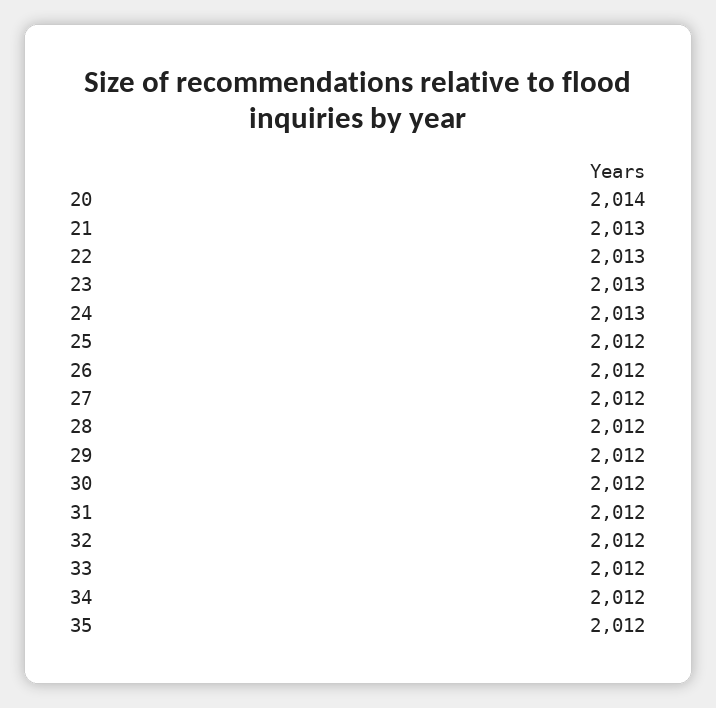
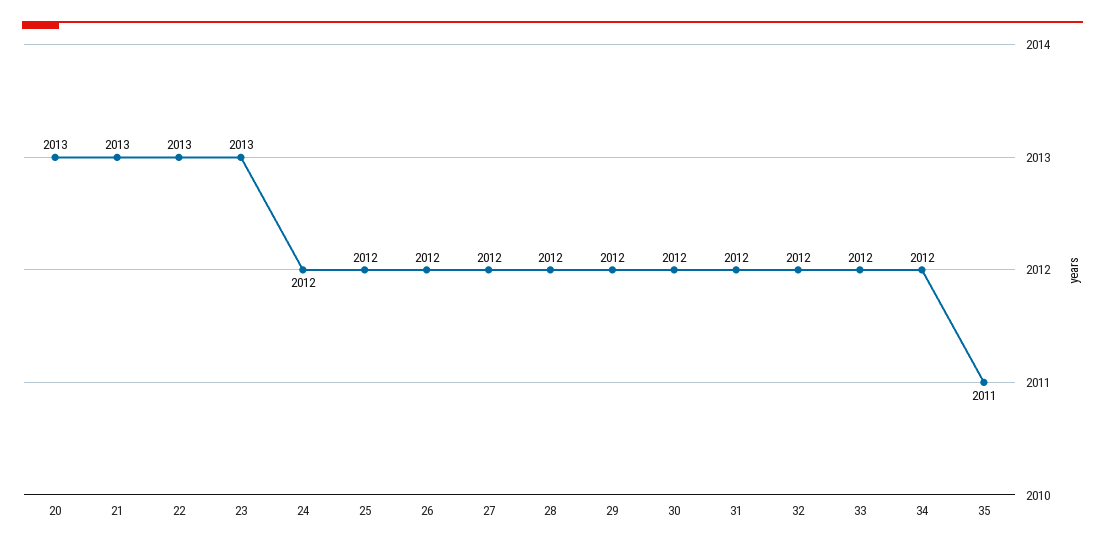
20: 2014 -> 2013
24: 2013 -> 2012
35: 2012 -> 2011

